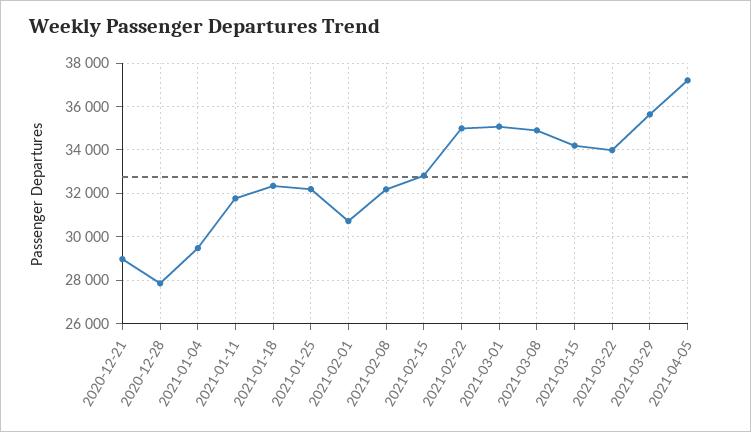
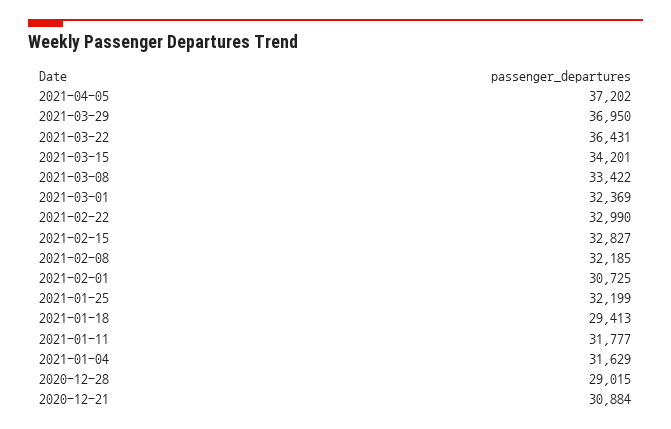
2020-12-21: 29000 -> 30884
2020-12-28: 28000 -> 29015
2021-01-04: 29500 -> 31629
2021-01-18: 32500 -> 29413
2021-02-22: 35000 -> 32990
2021-03-01: 35000 -> 32369
2021-03-08: 35000 -> 33422
2021-03-22: 34000 -> 36431
2021-03-29: 35500 -> 36950

